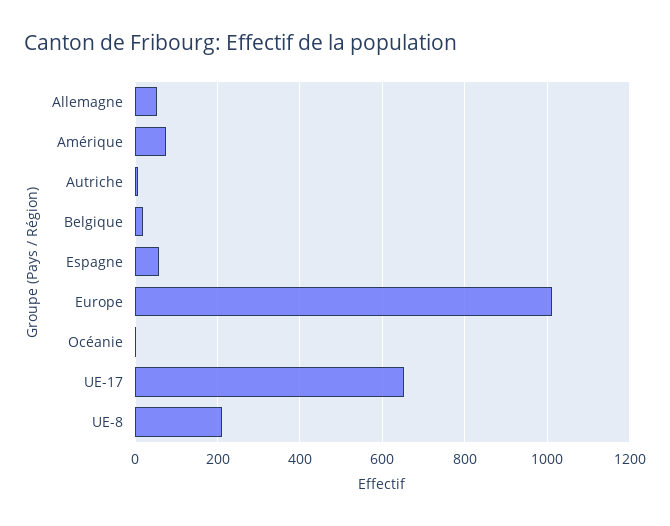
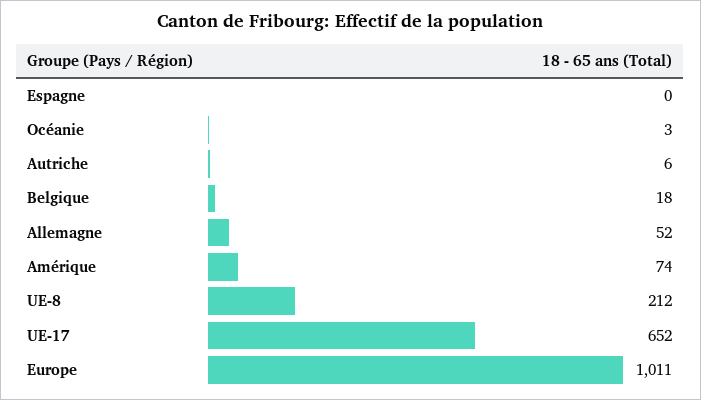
Espagne: 60 -> 0

